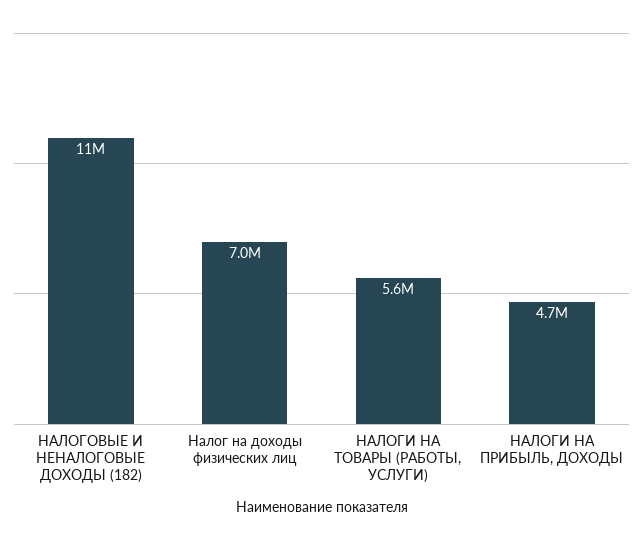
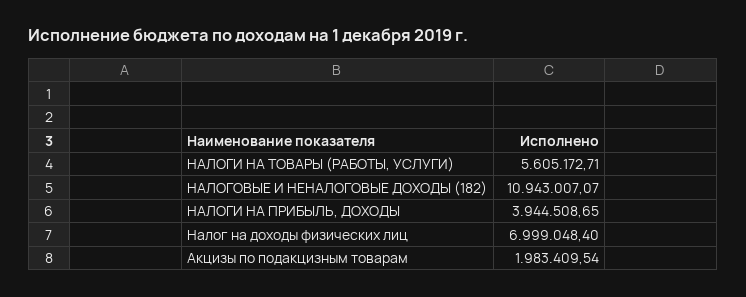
НАЛОГИ НА ПРИБЫЛЬ, ДОХОДЫ: 4700000 -> 3944508.65
Акцизы по подакцизным товарам: none -> 1983409.54

